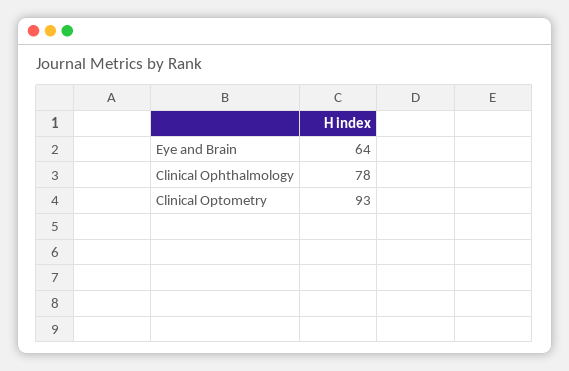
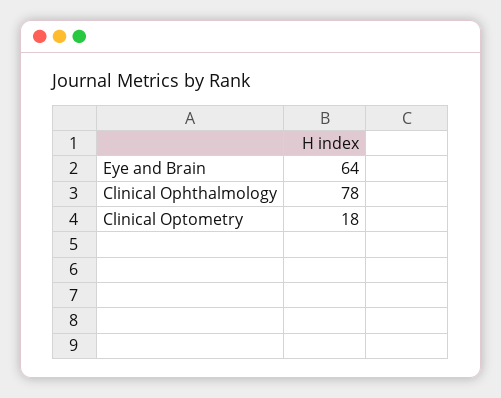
Clinical Optometry: 93 -> 18

